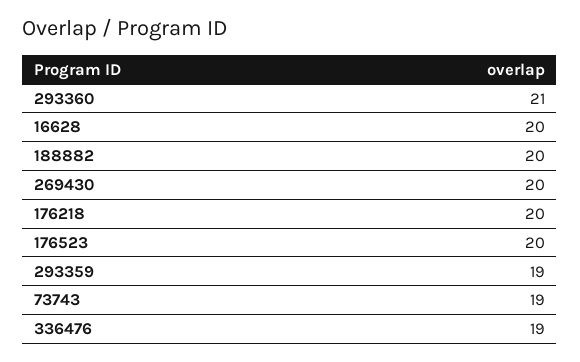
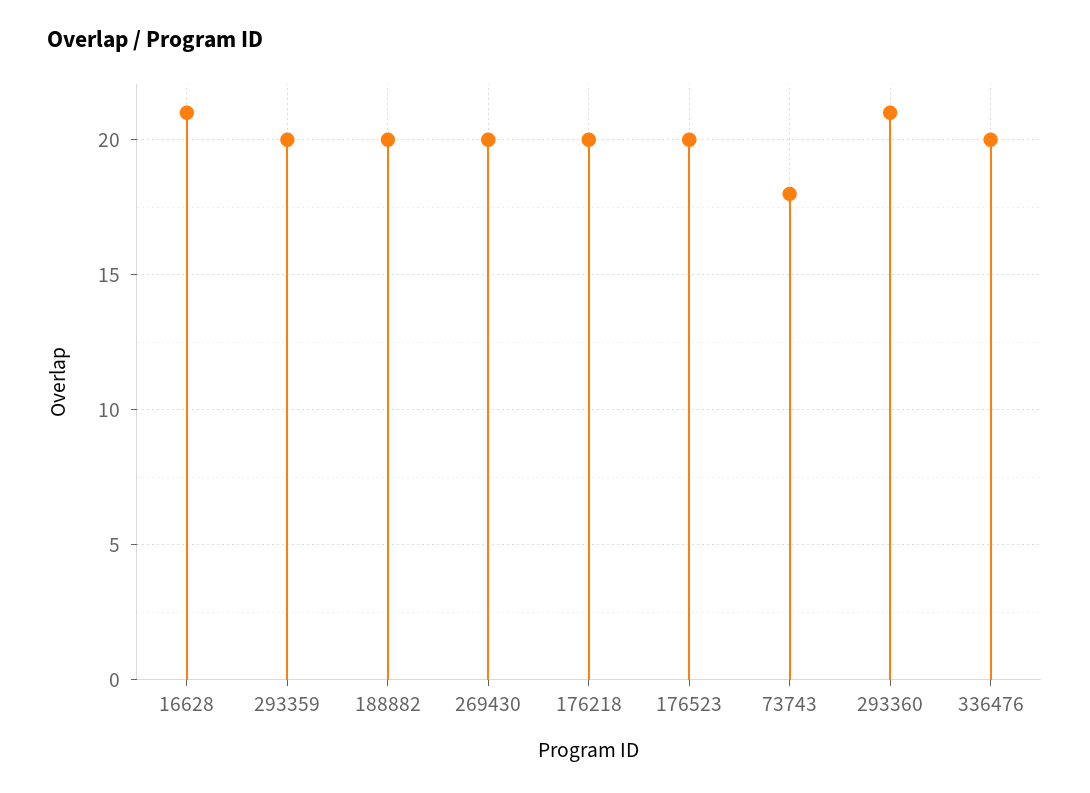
16628: 20 -> 21
293359: 19 -> 20
73743: 19 -> 18
336476: 19 -> 20

